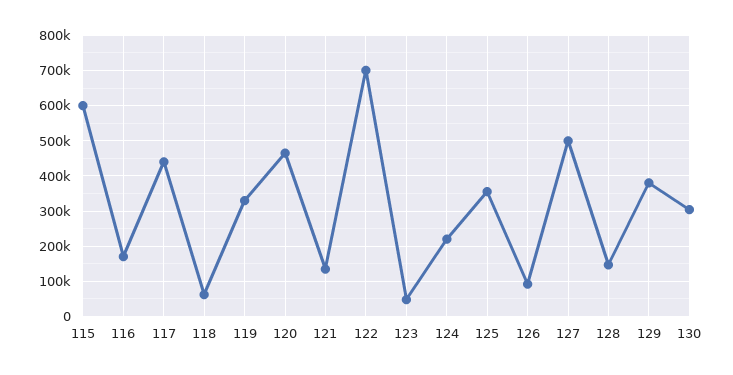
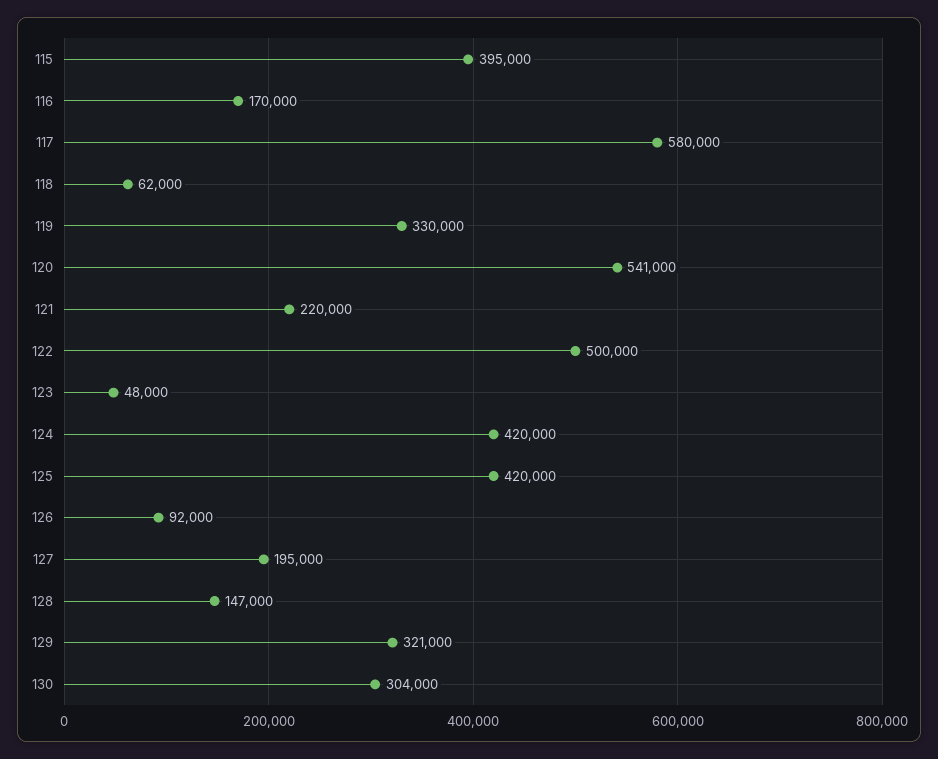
115: 600000 -> 395000
117: 440000 -> 580000
120: 460000 -> 541000
121: 140000 -> 220000
122: 700000 -> 500000
124: 220000 -> 420000
125: 360000 -> 420000
127: 500000 -> 195000
129: 380000 -> 321000

